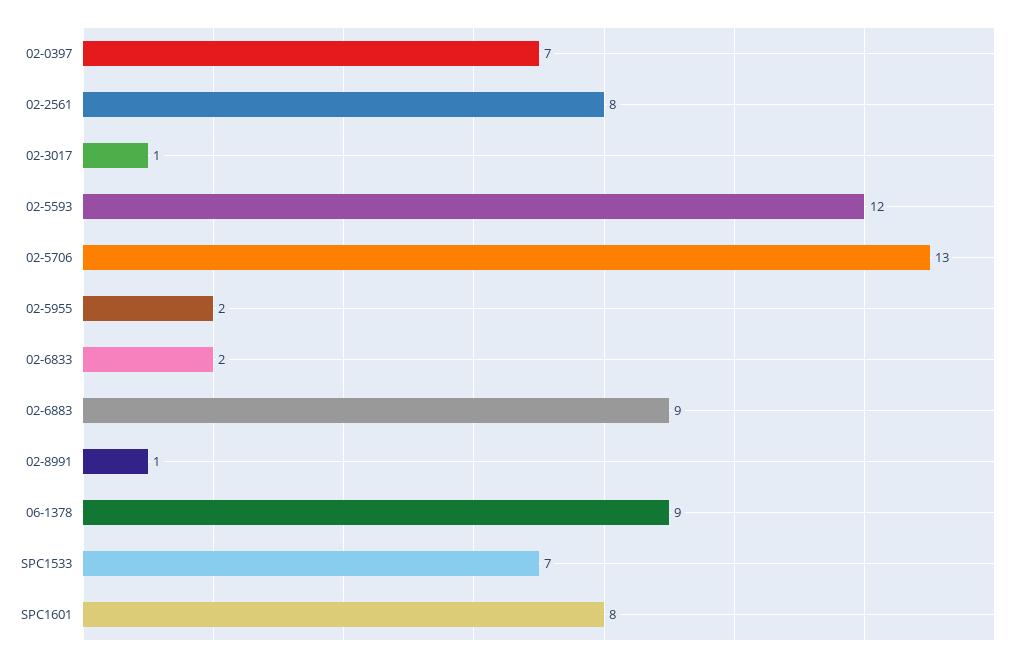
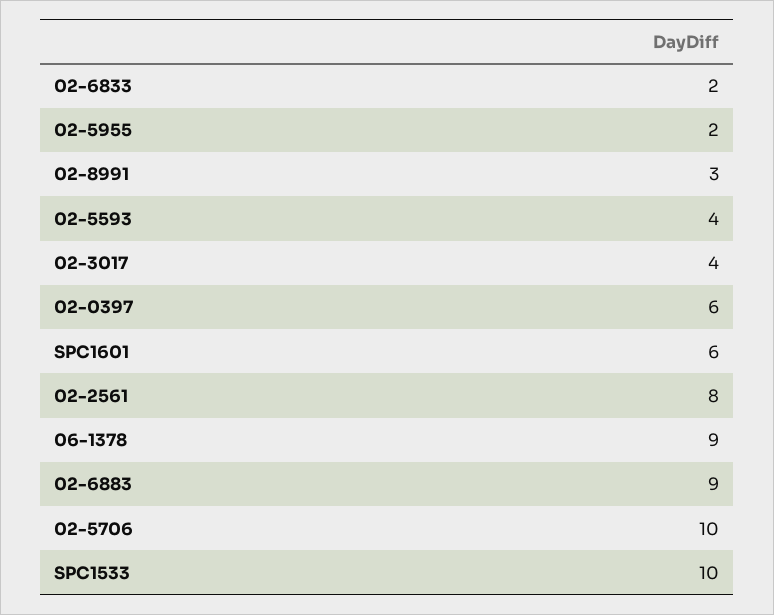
02-0397: 7 -> 6
02-3017: 1 -> 4
02-5593: 12 -> 4
02-5706: 13 -> 10
02-8991: 1 -> 3
SPC1533: 7 -> 10
SPC1601: 8 -> 6

